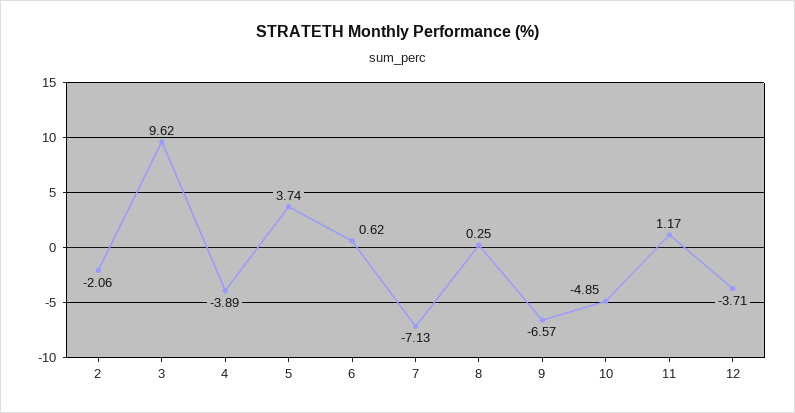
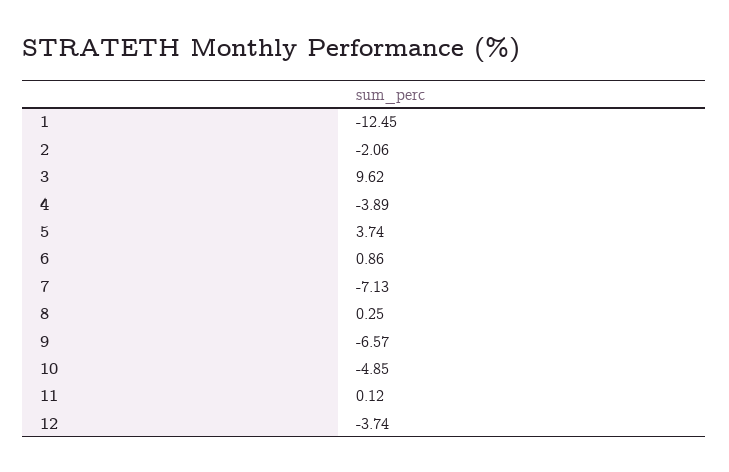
6: 0.62 -> 0.86
11: 1.17 -> 0.12
12: -3.71 -> -3.74
1: none -> -12.45

